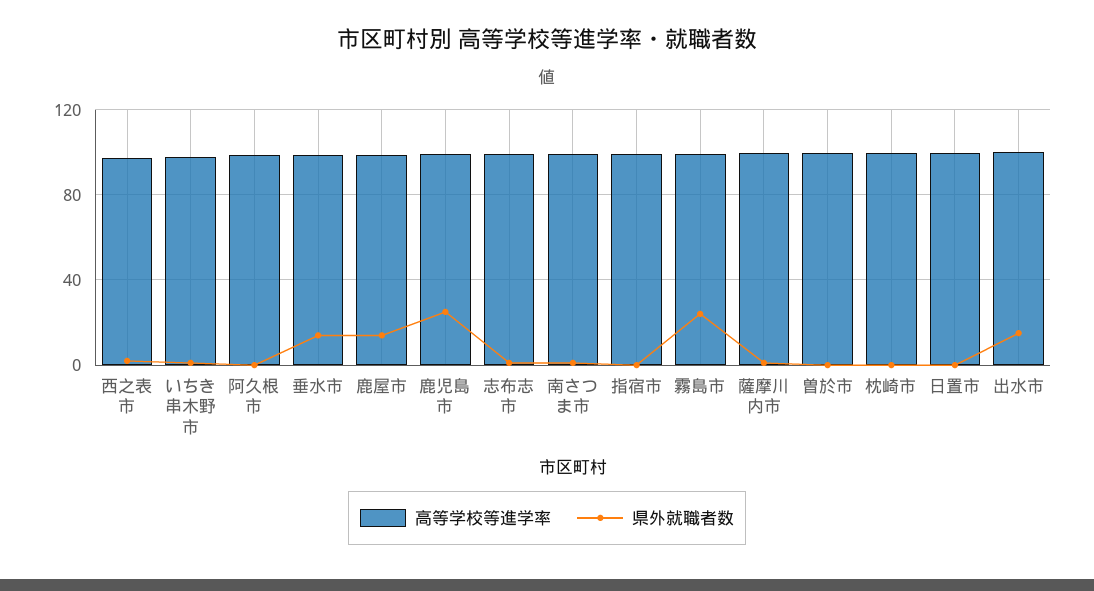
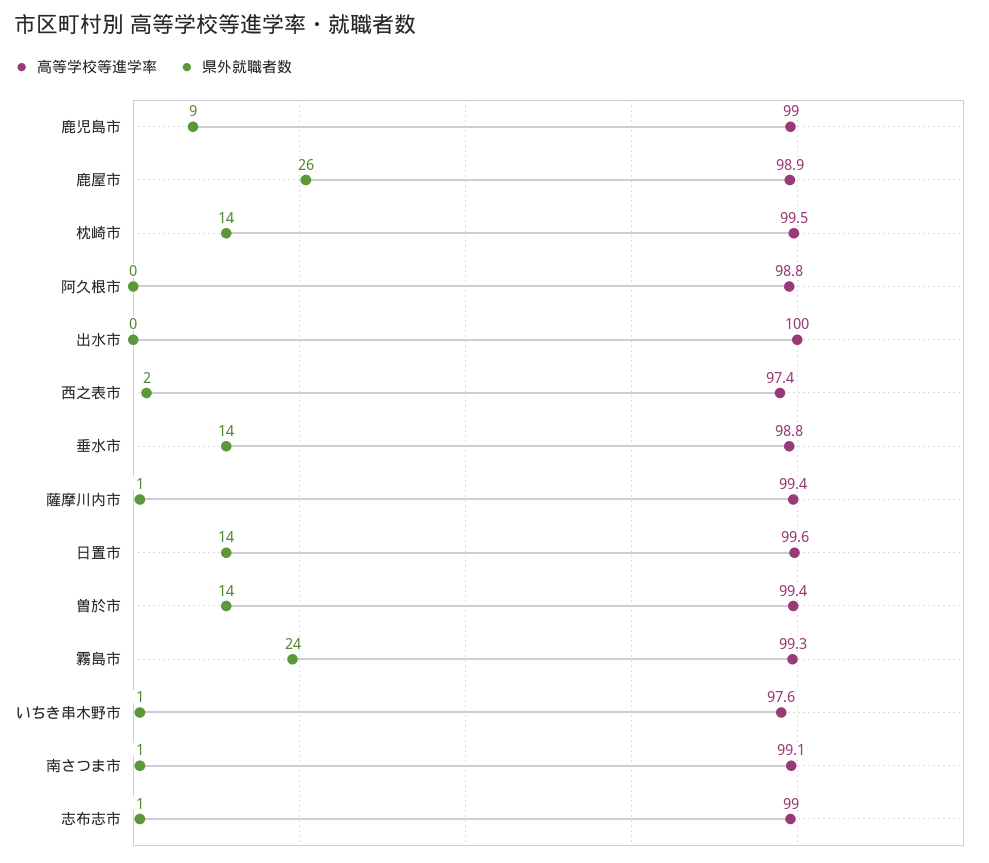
県外就職者数, 鹿屋市: 15 -> 26
県外就職者数, 鹿児島市: 25 -> 9
高等学校等進学率, 指宿市: 100 -> none
県外就職者数, 指宿市: 0 -> none
県外就職者数, 曽於市: 0 -> 14
県外就職者数, 枕崎市: 0 -> 14
県外就職者数, 日置市: 0 -> 14
県外就職者数, 出水市: 15 -> 0

